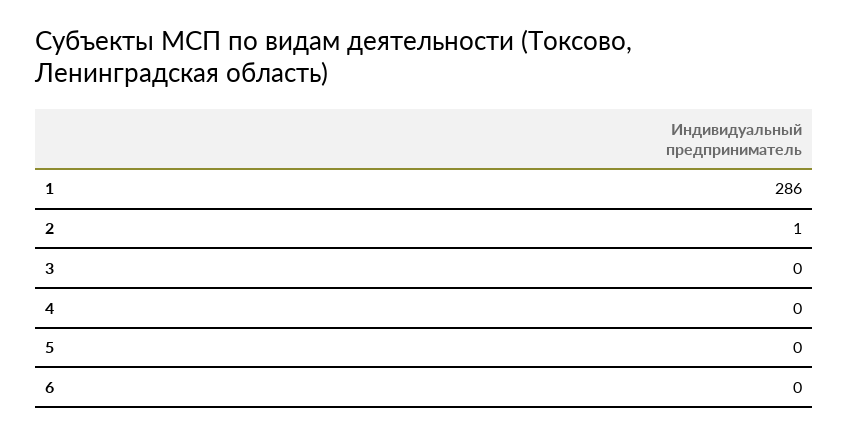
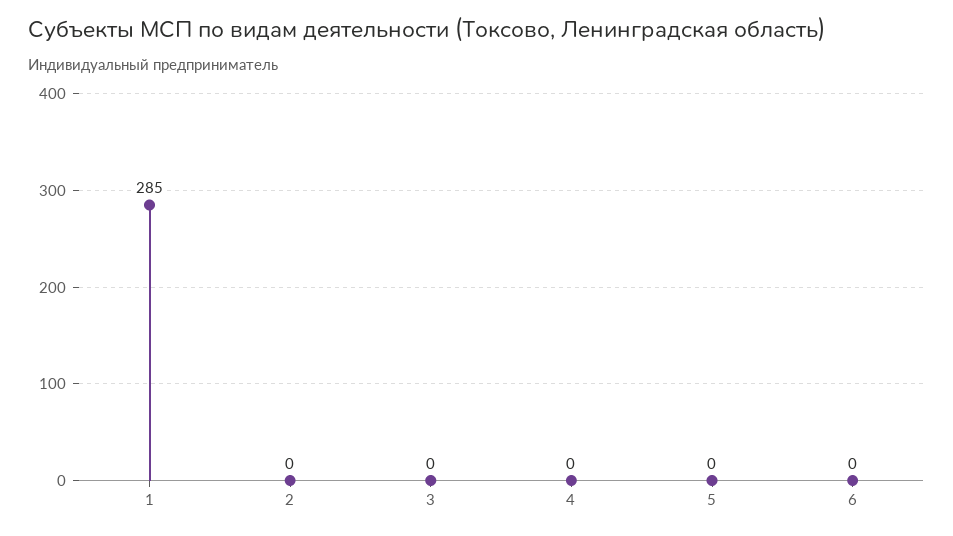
1: 286 -> 285
2: 1 -> 0

